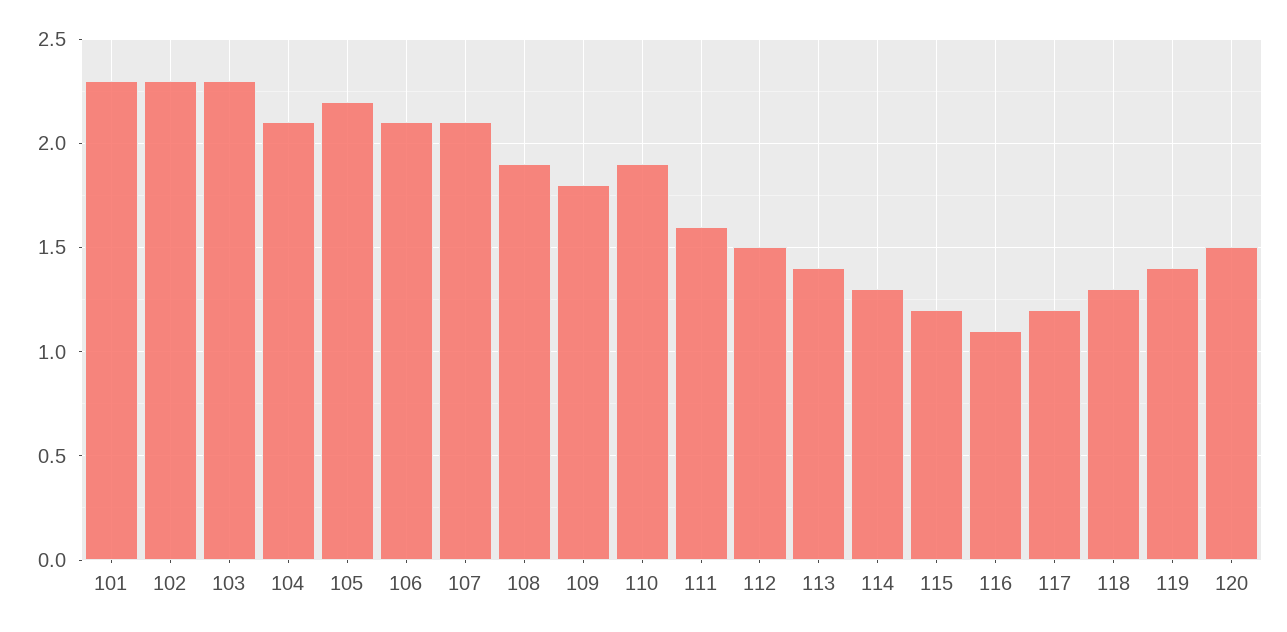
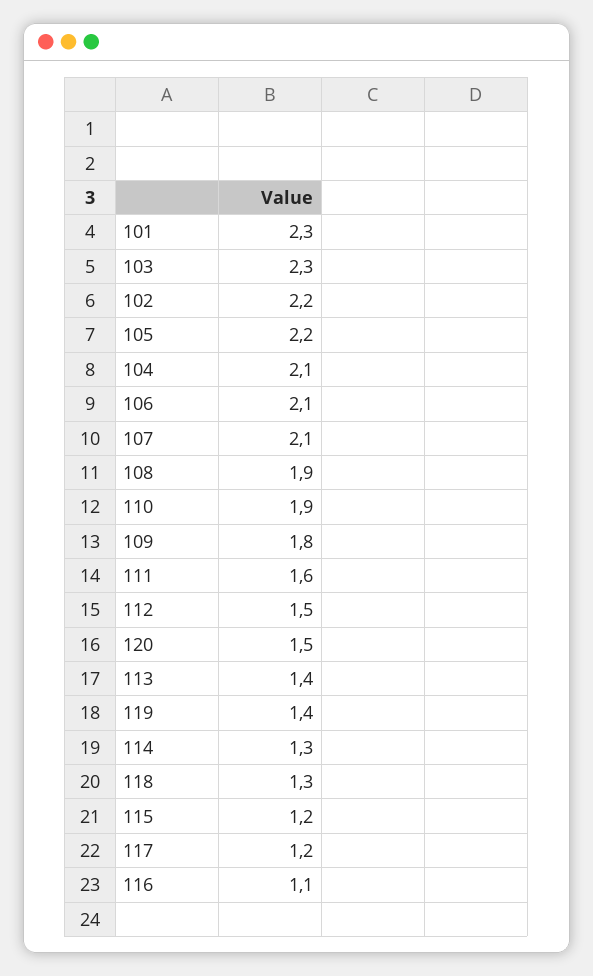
102: 2.3 -> 2.2

